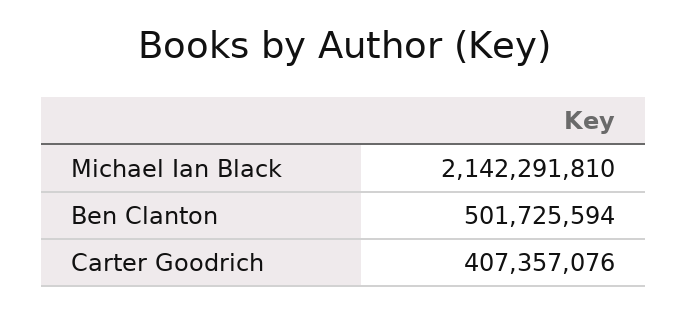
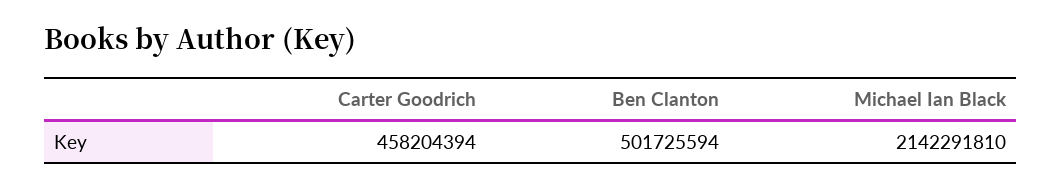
Carter Goodrich: 407357076 -> 458204394

